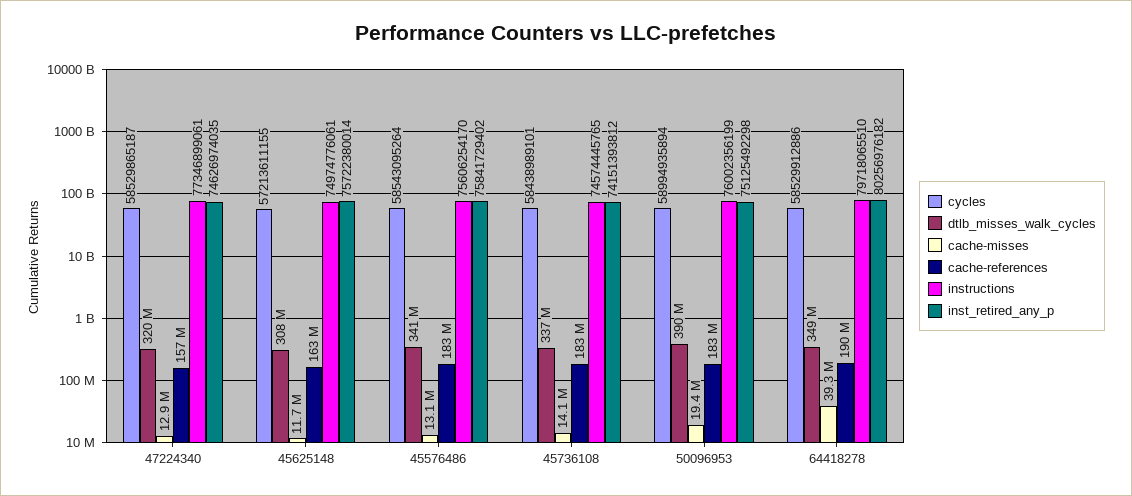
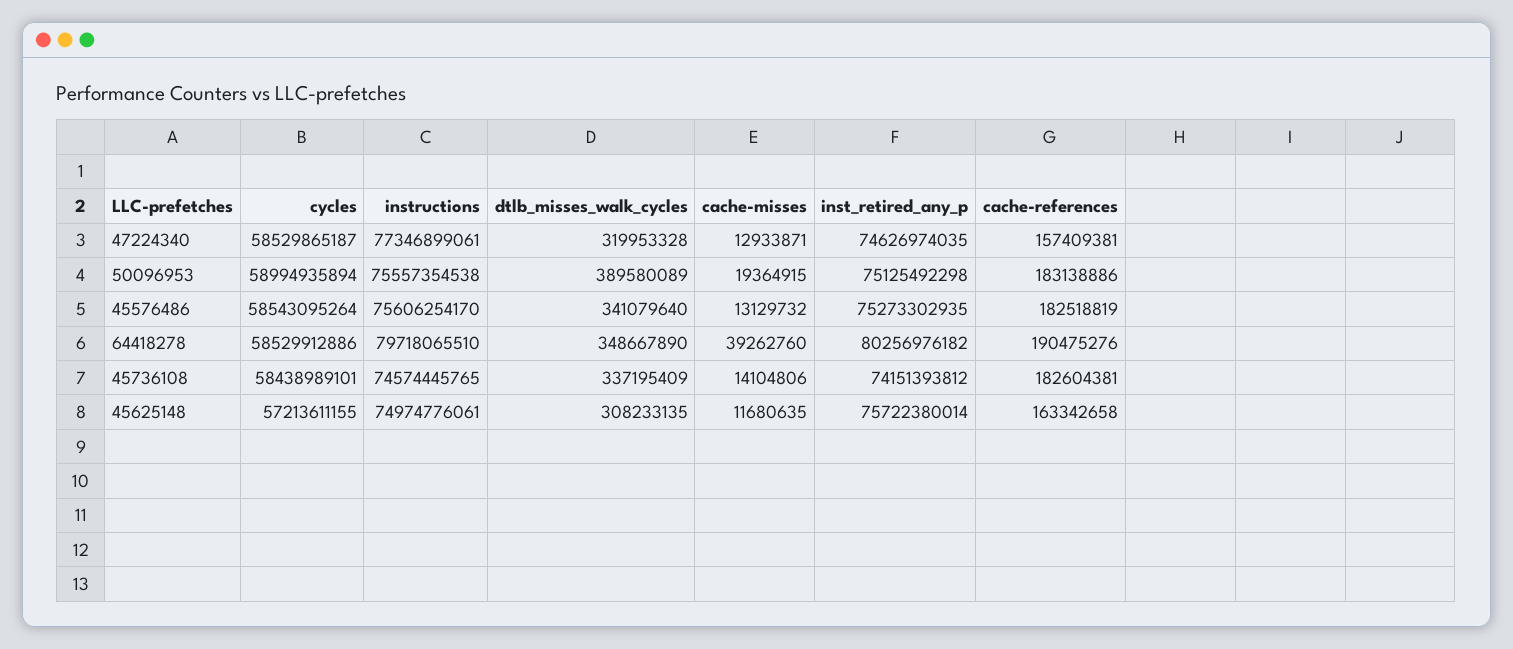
inst_retired_any_p, 45576486: 75841729402 -> 75273302935
instructions, 50096953: 76002356199 -> 75557354538

